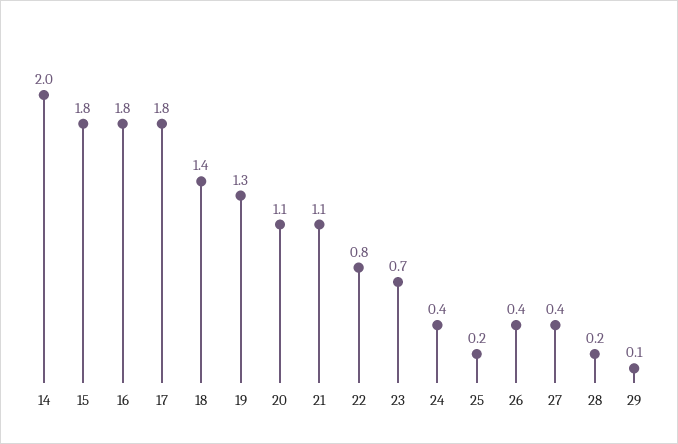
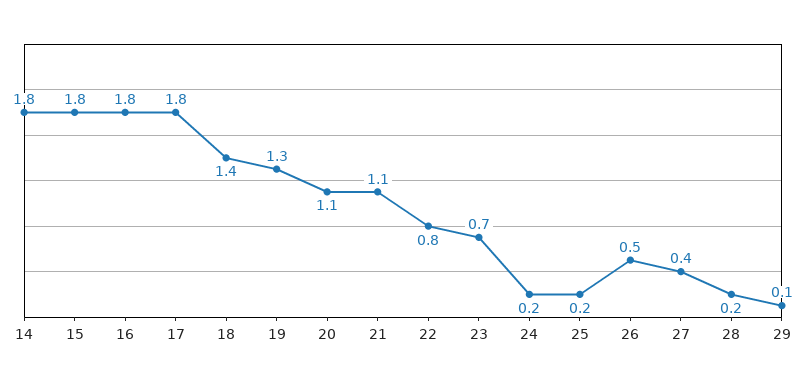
14: 2 -> 1.8
24: 0.4 -> 0.2
26: 0.4 -> 0.5

